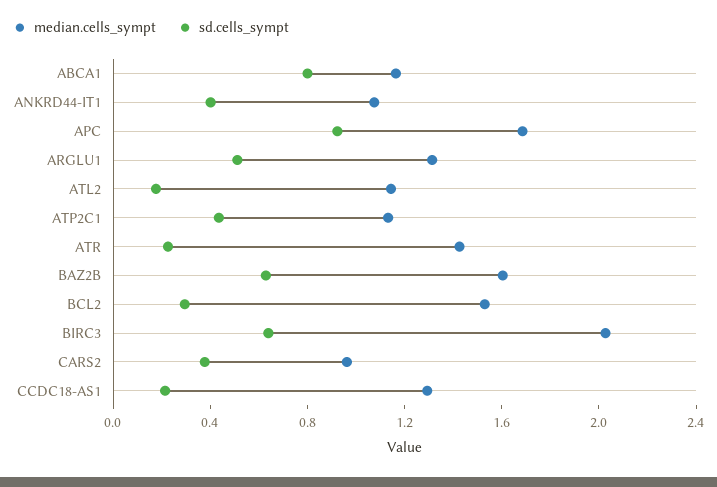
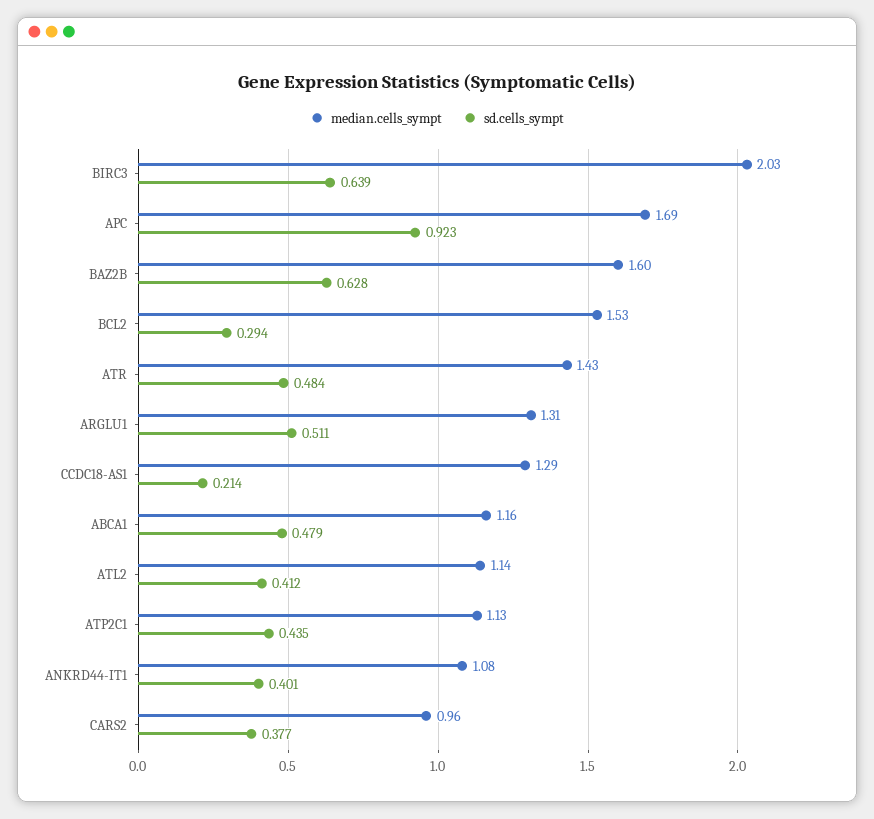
sd.cells_sympt, ABCA1: 0.8 -> 0.479
sd.cells_sympt, ATL2: 0.2 -> 0.412
sd.cells_sympt, ATR: 0.2 -> 0.484

